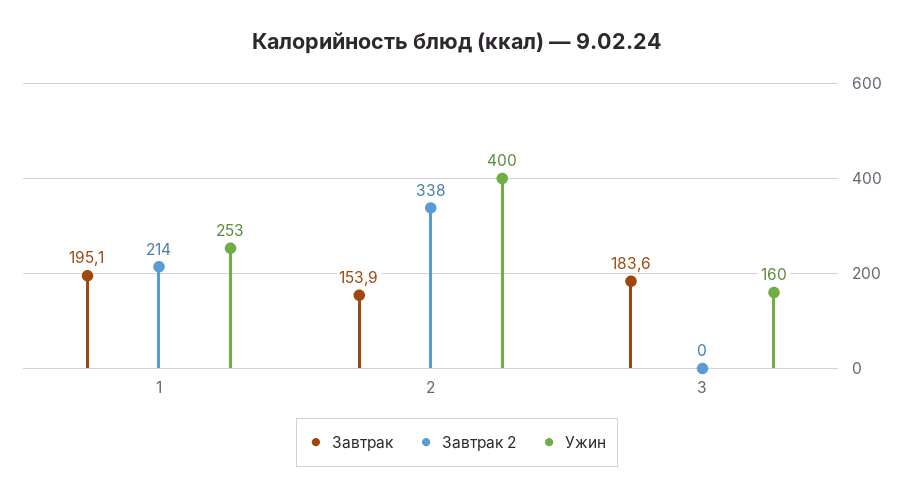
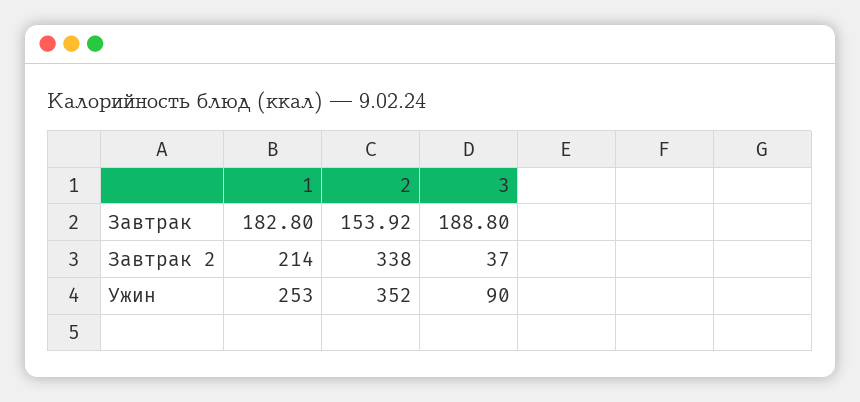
Завтрак, 1: 195.1 -> 182.8
Ужин, 2: 400 -> 352
Завтрак, 3: 183.6 -> 188.8
Завтрак 2, 3: 0 -> 37
Ужин, 3: 160 -> 90

